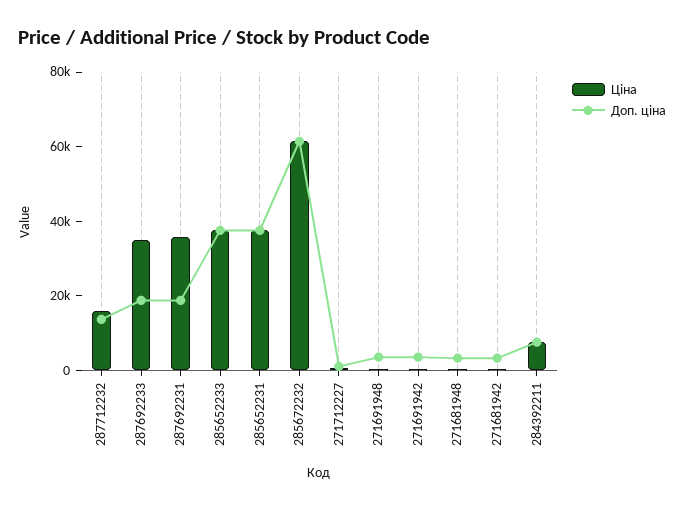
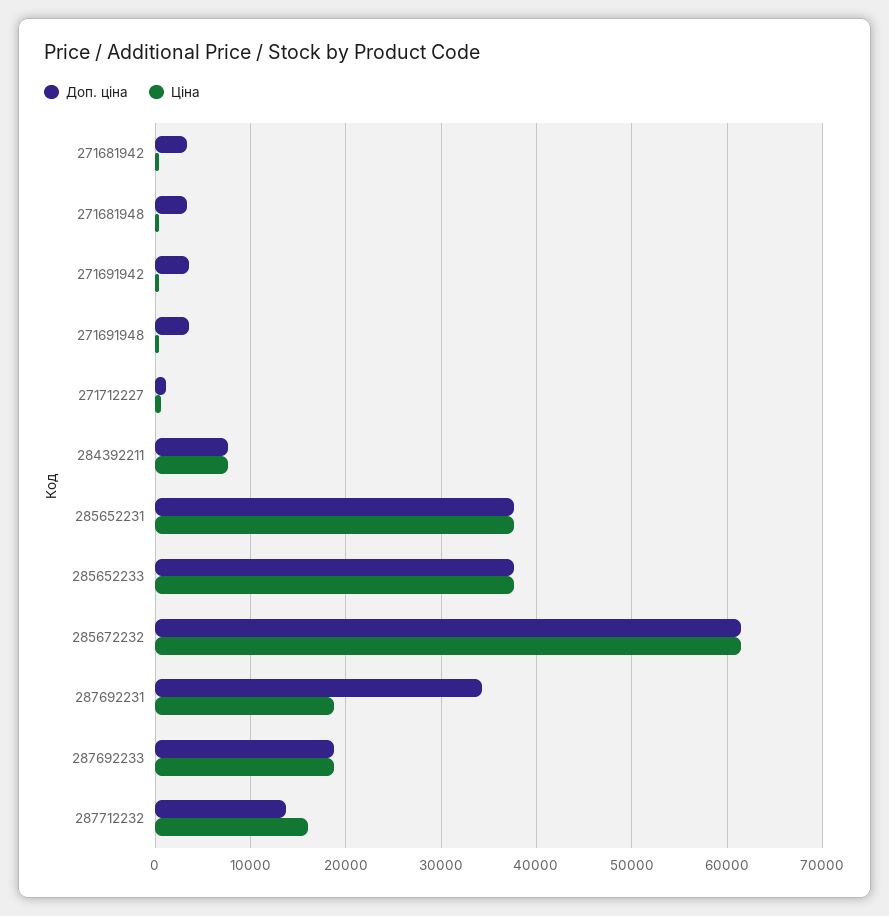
Ціна, 287692233: 35000 -> 19000
Ціна, 287692231: 35000 -> 19000
Доп. ціна, 287692231: 20000 -> 34000

